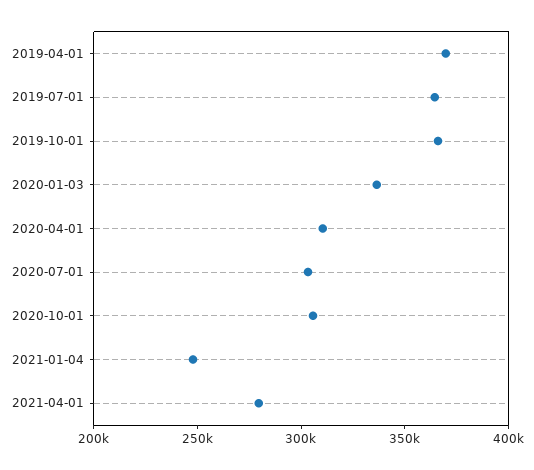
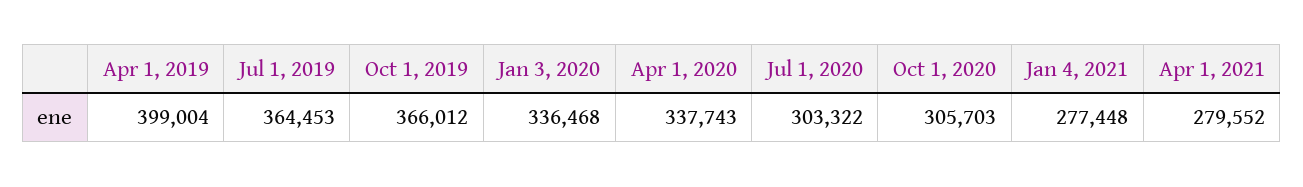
2019-04-01: 370000 -> 399004
2020-04-01: 310000 -> 337743
2021-01-04: 250000 -> 277448

